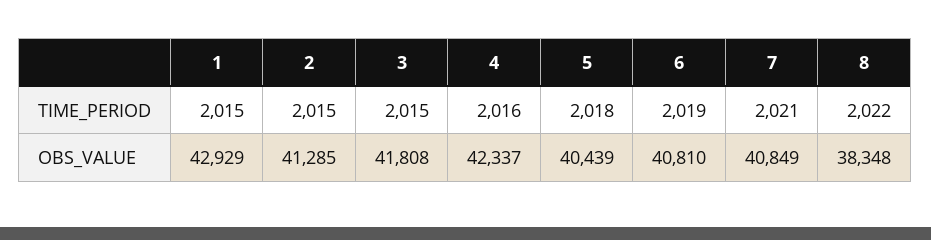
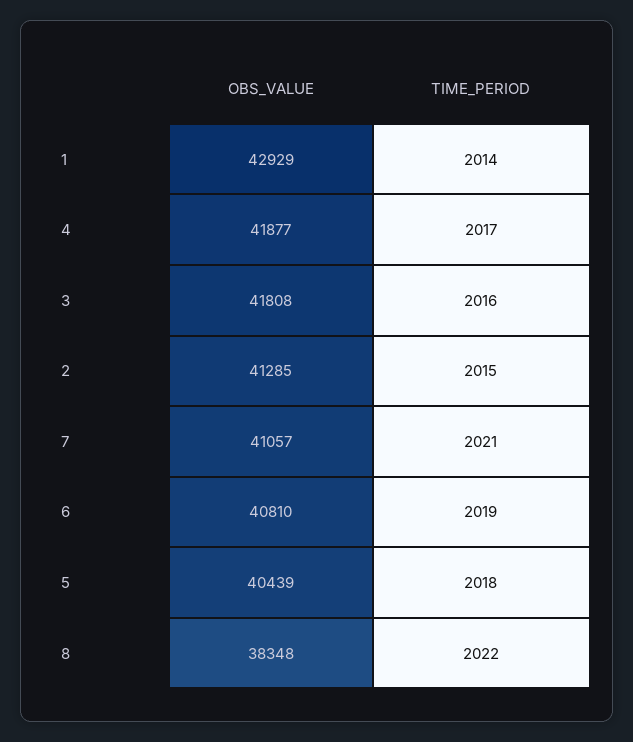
1, TIME_PERIOD: 2015 -> 2014
3, TIME_PERIOD: 2015 -> 2016
4, TIME_PERIOD: 2016 -> 2017
4, OBS_VALUE: 42337 -> 41877
7, OBS_VALUE: 40849 -> 41057

